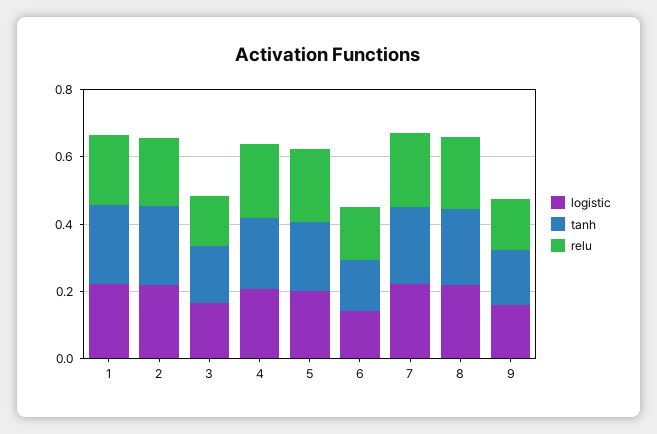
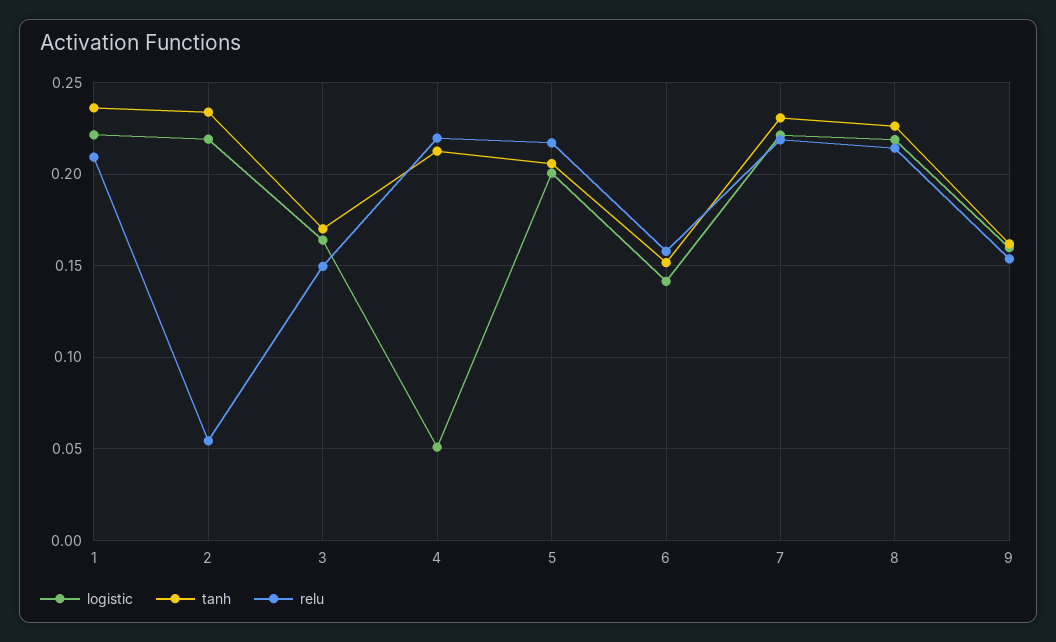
relu, 2: 0.2 -> 0.055
logistic, 4: 0.2 -> 0.05

